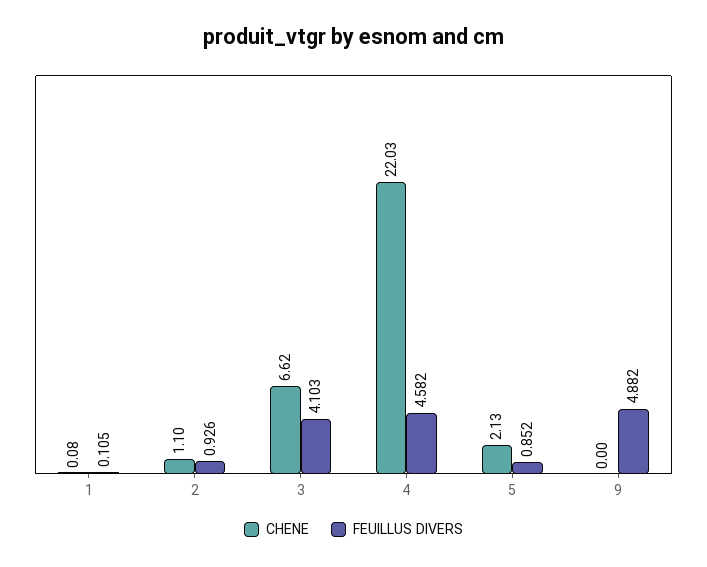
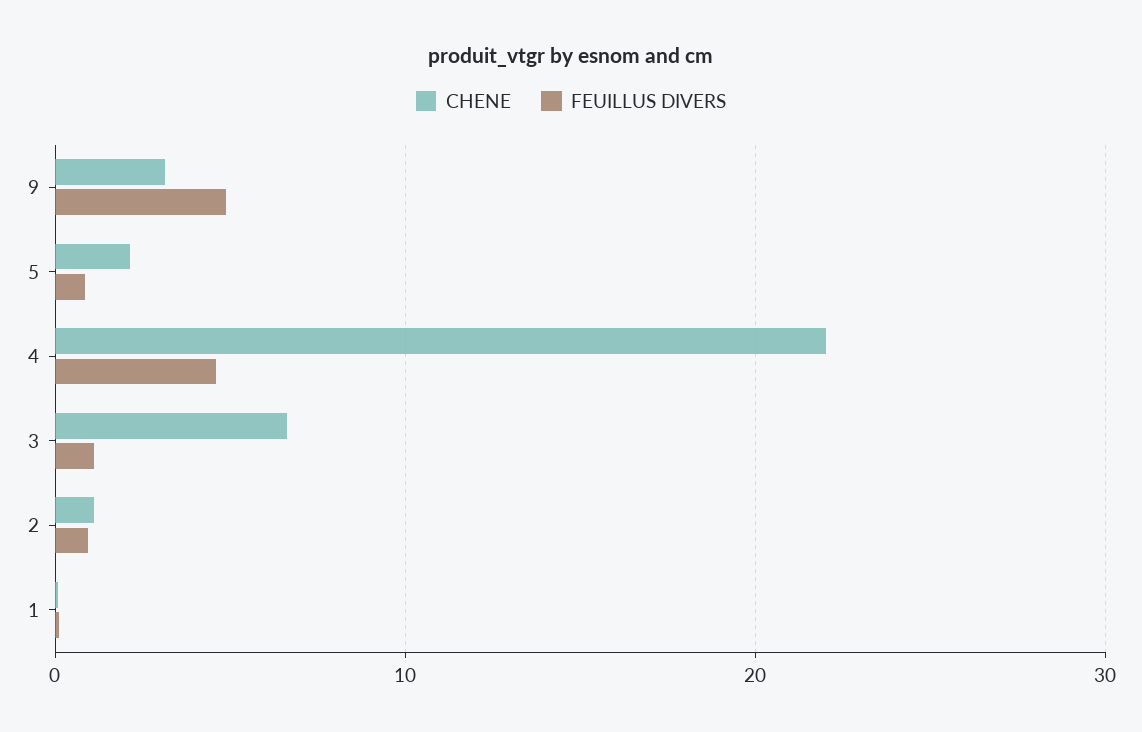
FEUILLUS DIVERS, 3: 4.103 -> 1
CHENE, 9: 0 -> 3

